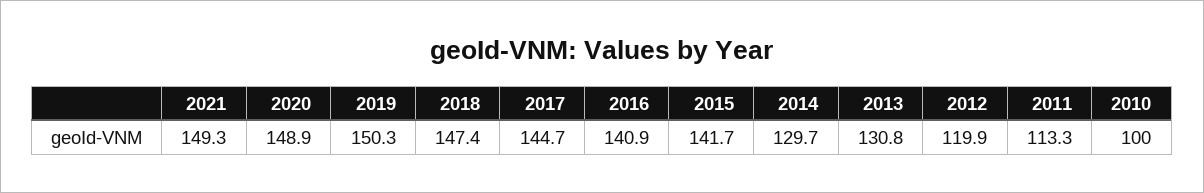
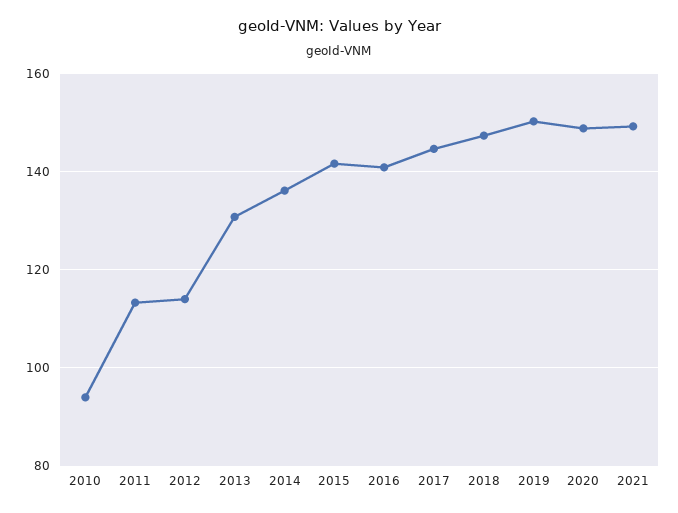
2014: 129.7 -> 136
2012: 119.9 -> 114
2010: 100 -> 94

